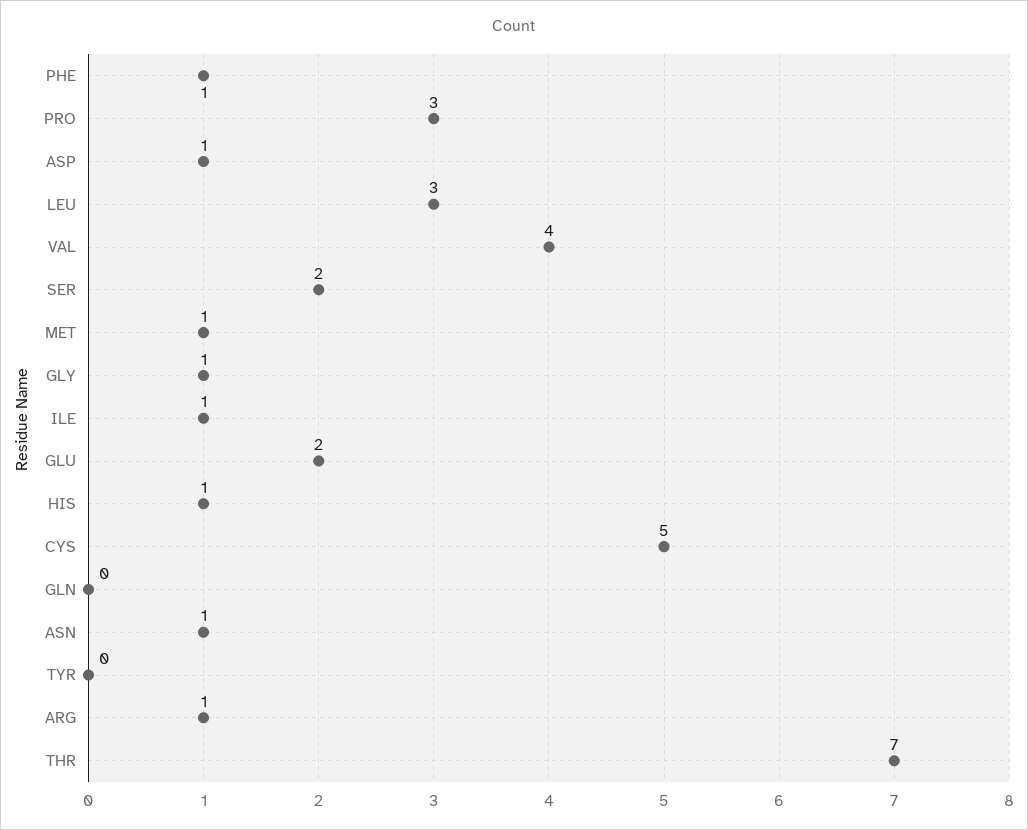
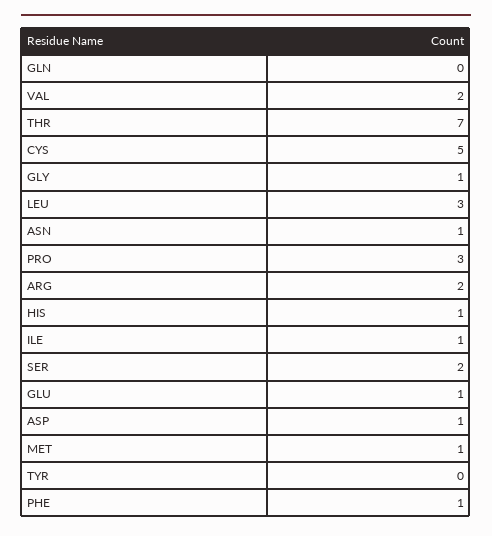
VAL: 4 -> 2
GLU: 2 -> 1
ARG: 1 -> 2

